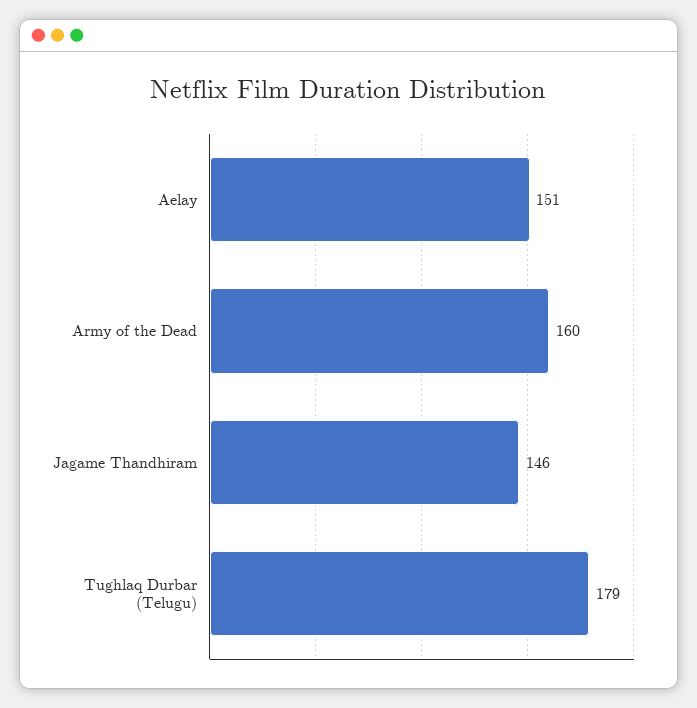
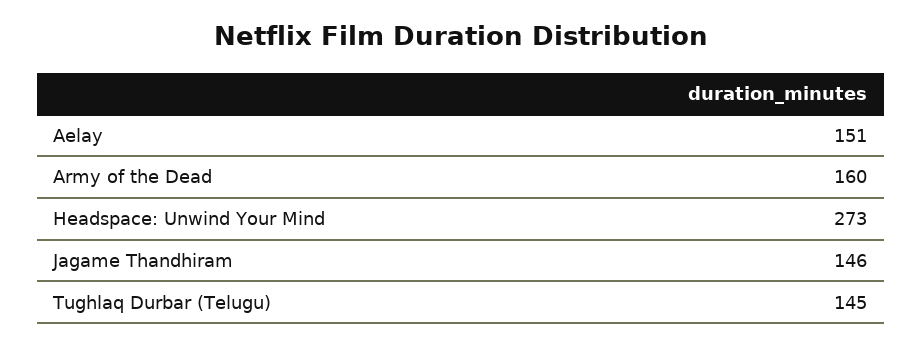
Tughlaq Durbar (Telugu): 179 -> 145
Headspace: Unwind Your Mind: none -> 273

